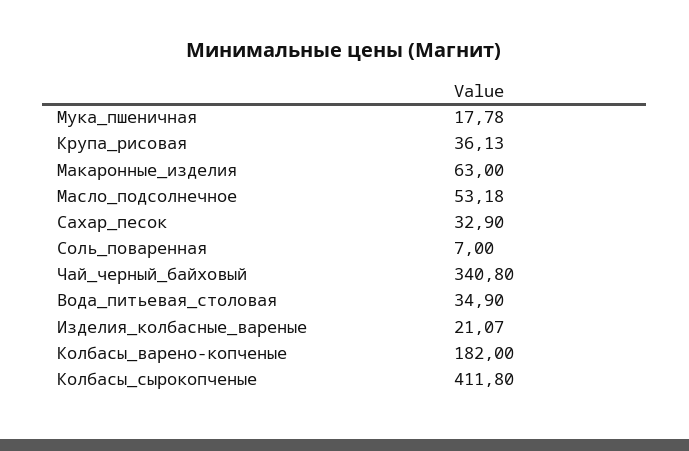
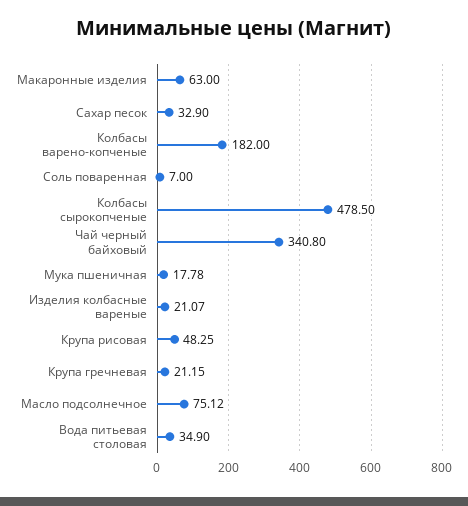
Крупа_рисовая: 36.13 -> 48.25
Масло_подсолнечное: 53.18 -> 75.12
Колбасы_сырокопченые: 411.8 -> 478.5
Крупа гречневая: none -> 21.15

